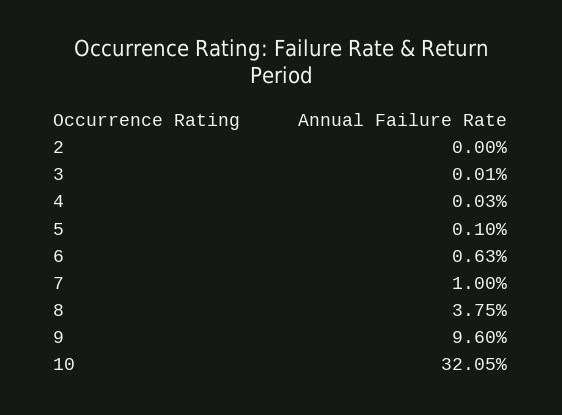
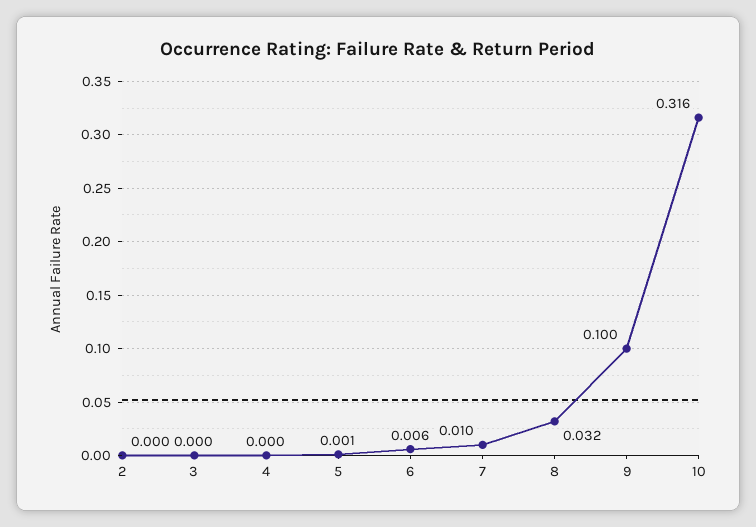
8: 0.0375 -> 0.032
9: 0.096 -> 0.1
10: 0.3205 -> 0.316

